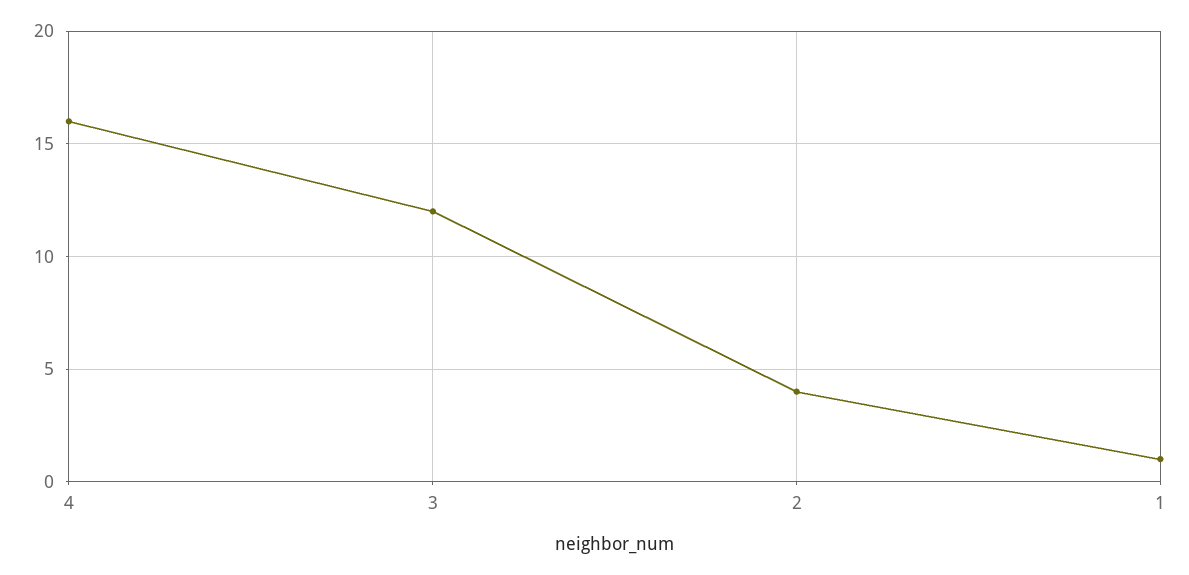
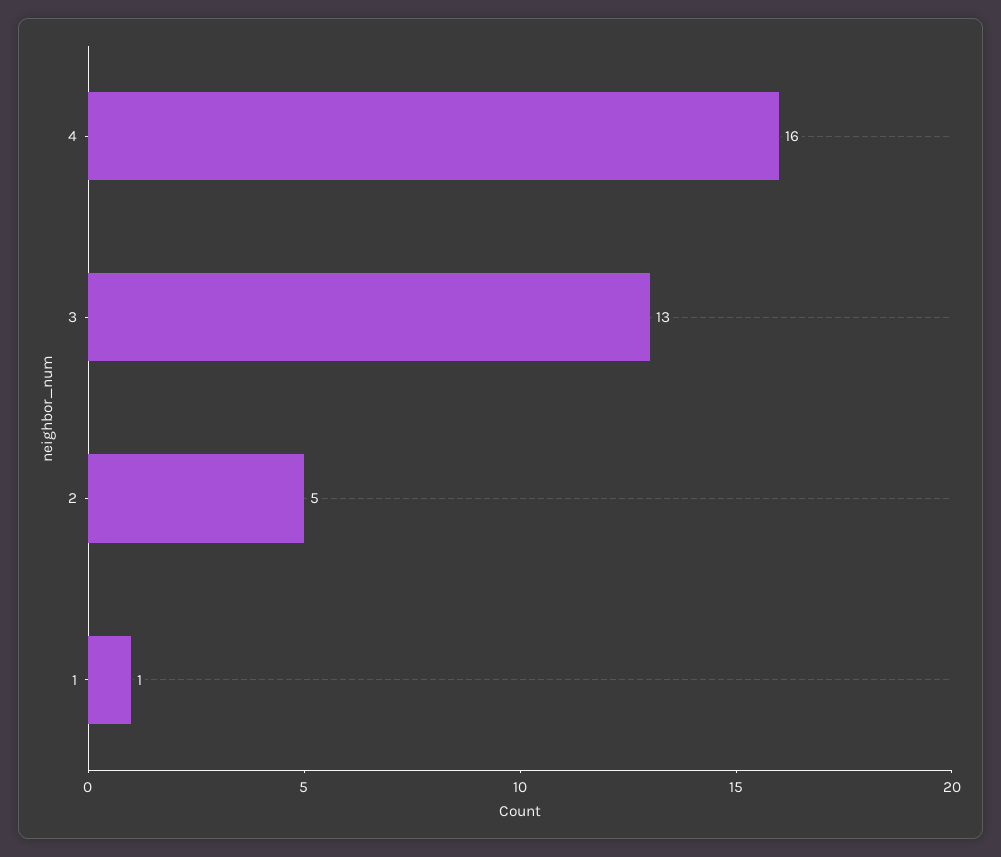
3: 12 -> 13
2: 4 -> 5

